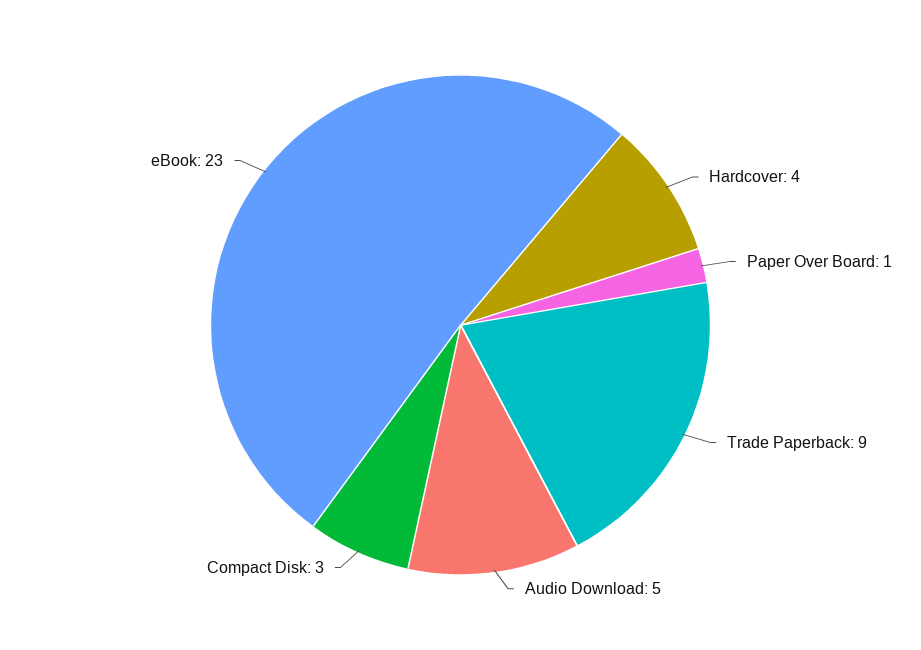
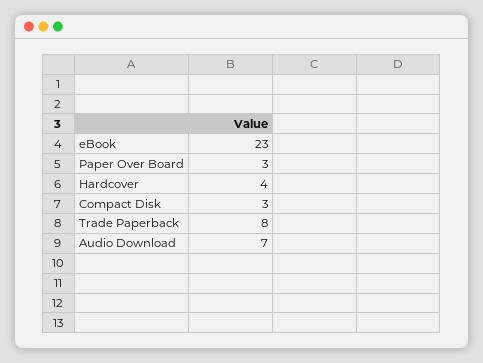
Paper Over Board: 1 -> 3
Trade Paperback: 9 -> 8
Audio Download: 5 -> 7

